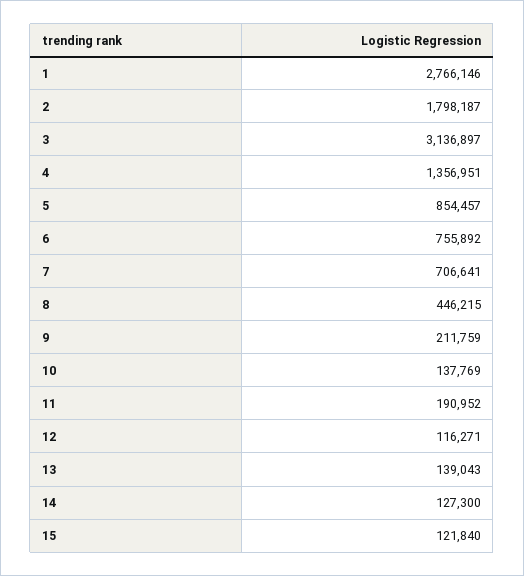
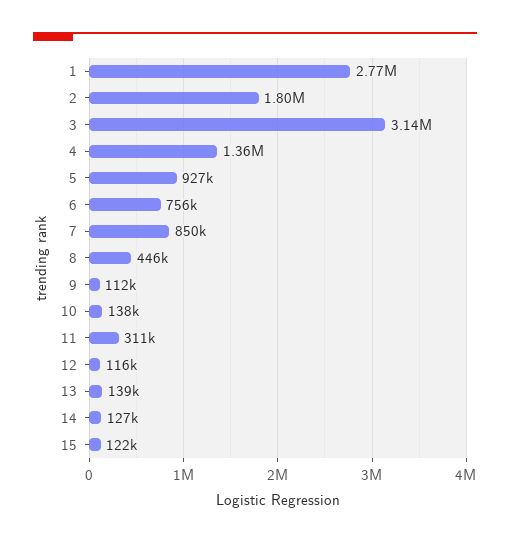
5: 854457 -> 927000
7: 706641 -> 850000
9: 211759 -> 112000
11: 190952 -> 311000

